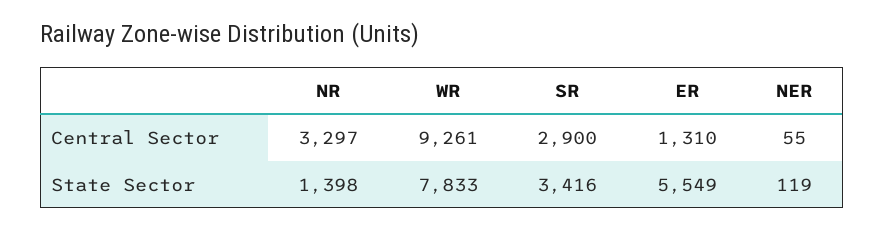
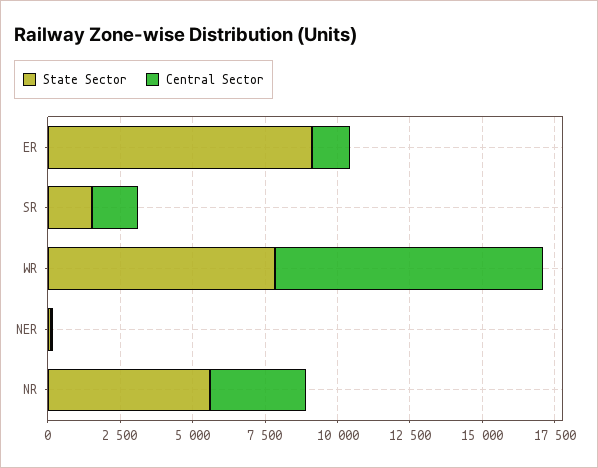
Central Sector, SR: 2900 -> 1500
State Sector, NR: 1398 -> 5500
State Sector, SR: 3416 -> 1500
State Sector, ER: 5549 -> 9000

